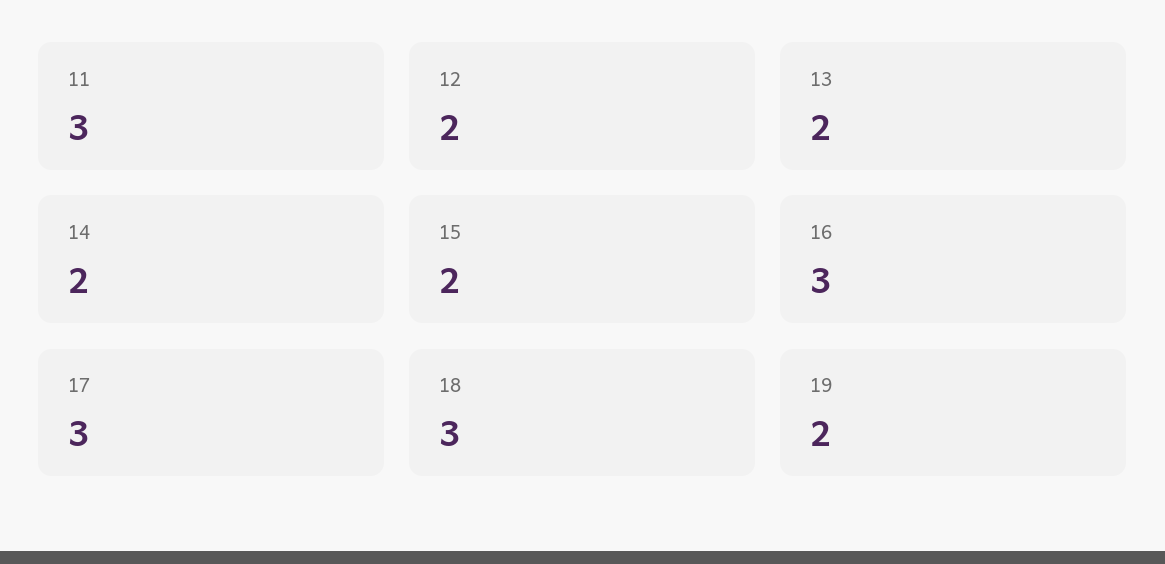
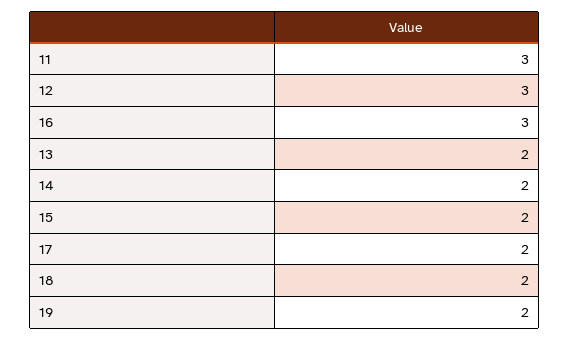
12: 2 -> 3
17: 3 -> 2
18: 3 -> 2

